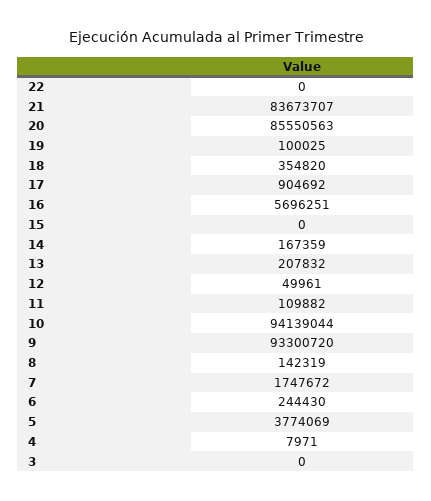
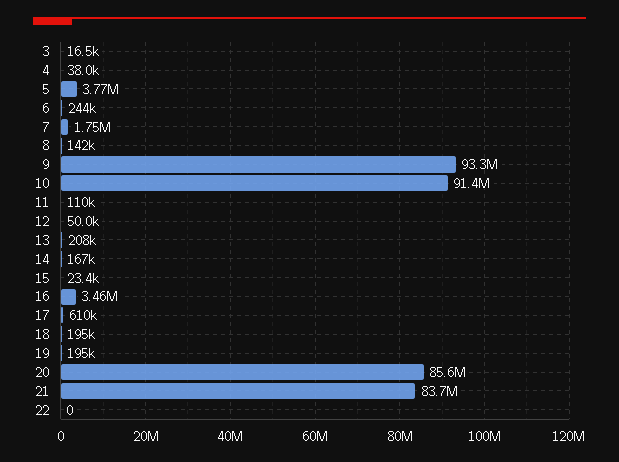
19: 100025 -> 195000
18: 354820 -> 195000
17: 904692 -> 610000
16: 5696251 -> 3460000
15: 0 -> 23400
10: 94139044 -> 91400000
4: 7971 -> 38000
3: 0 -> 16500

